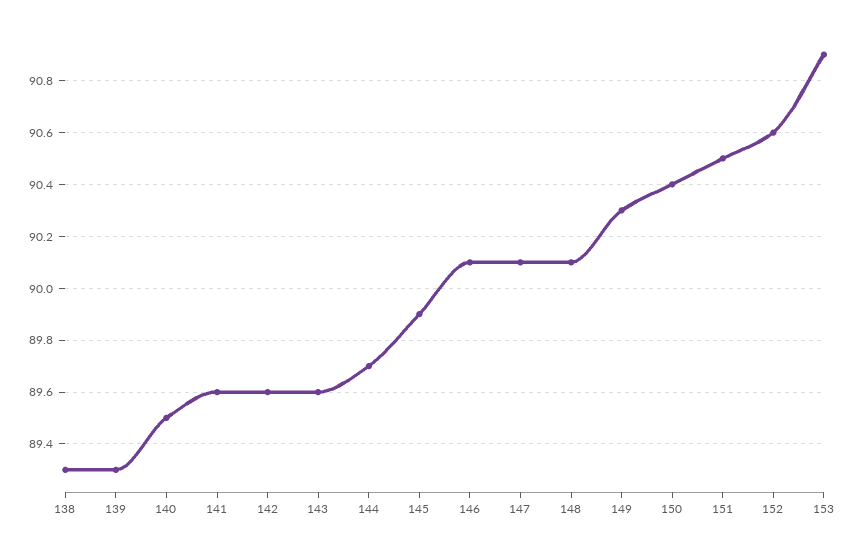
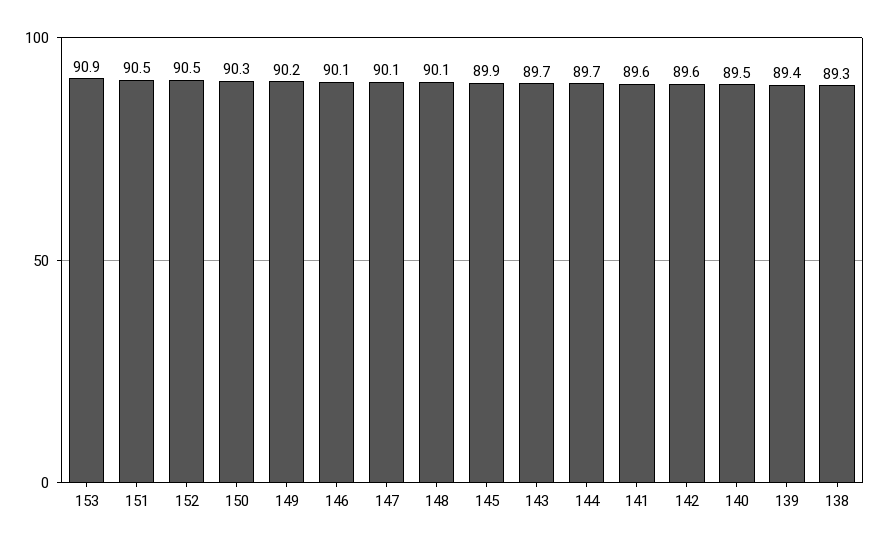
139: 89.3 -> 89.4
143: 89.6 -> 89.7
149: 90.3 -> 90.2
150: 90.4 -> 90.3
152: 90.6 -> 90.5

